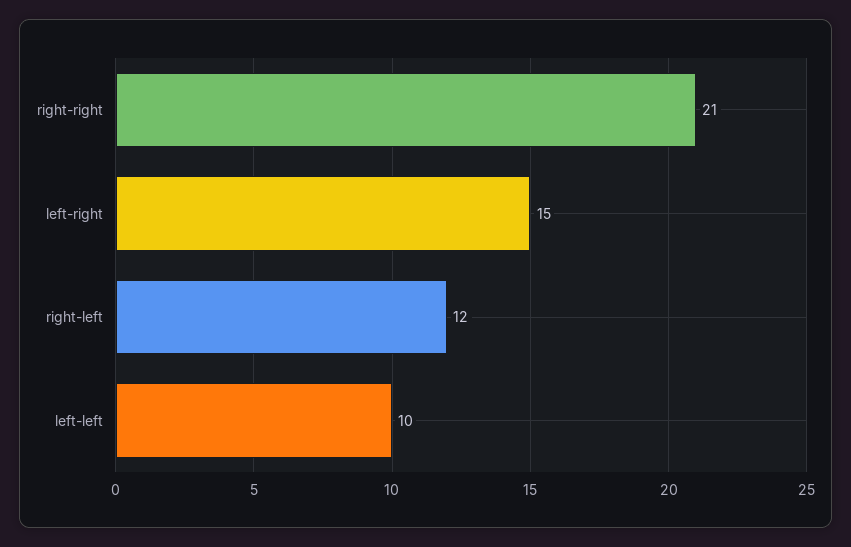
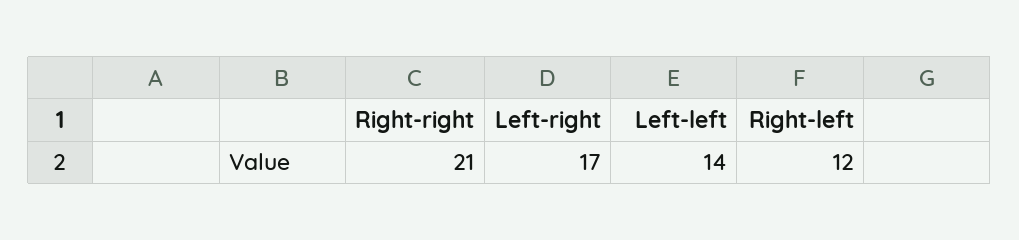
left-right: 15 -> 17
left-left: 10 -> 14

